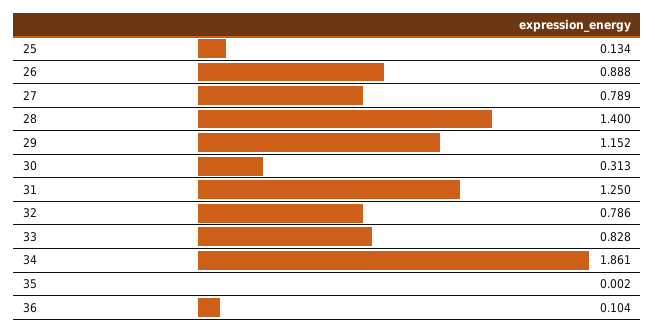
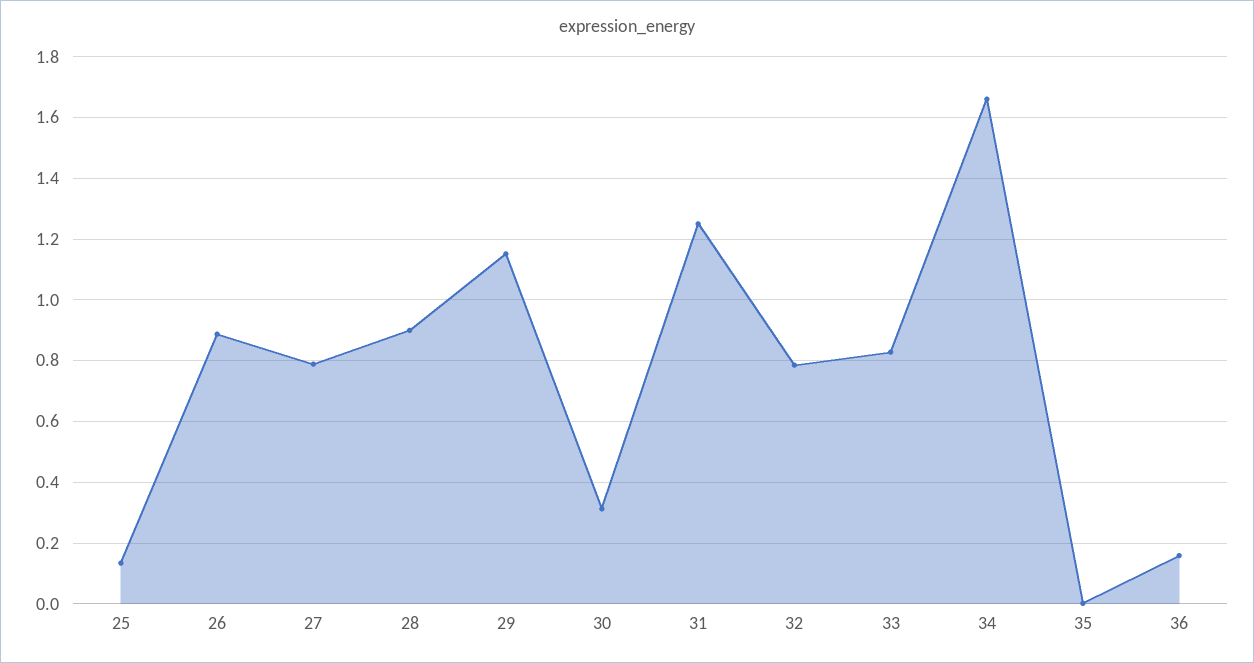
28: 1.4 -> 0.9
34: 1.861 -> 1.66
36: 0.104 -> 0.16

